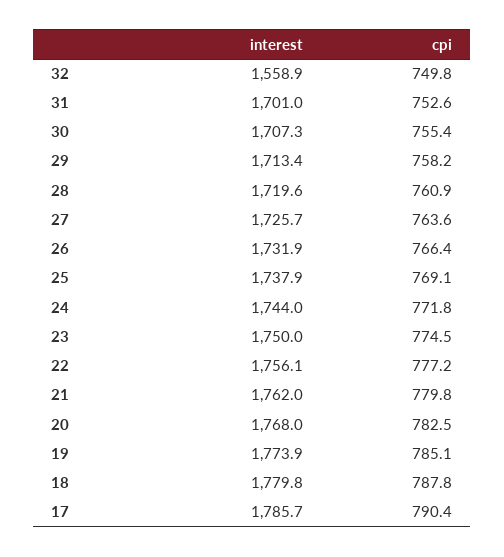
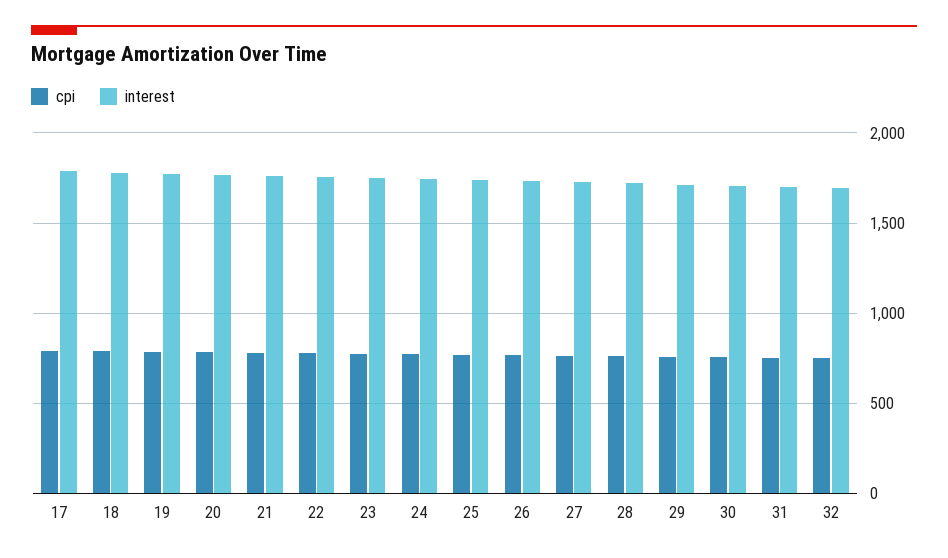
interest, 32: 1558.9 -> 1700

